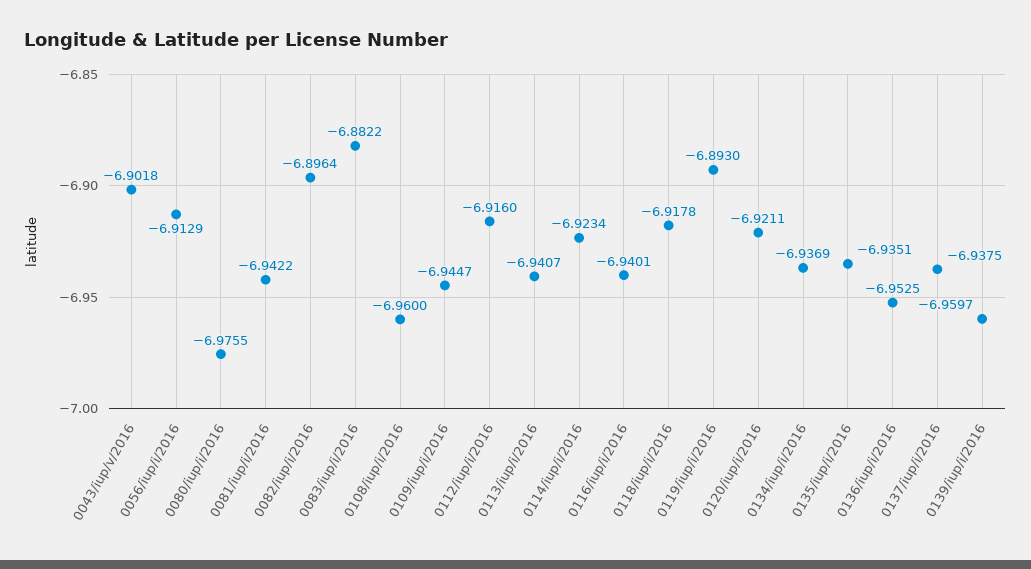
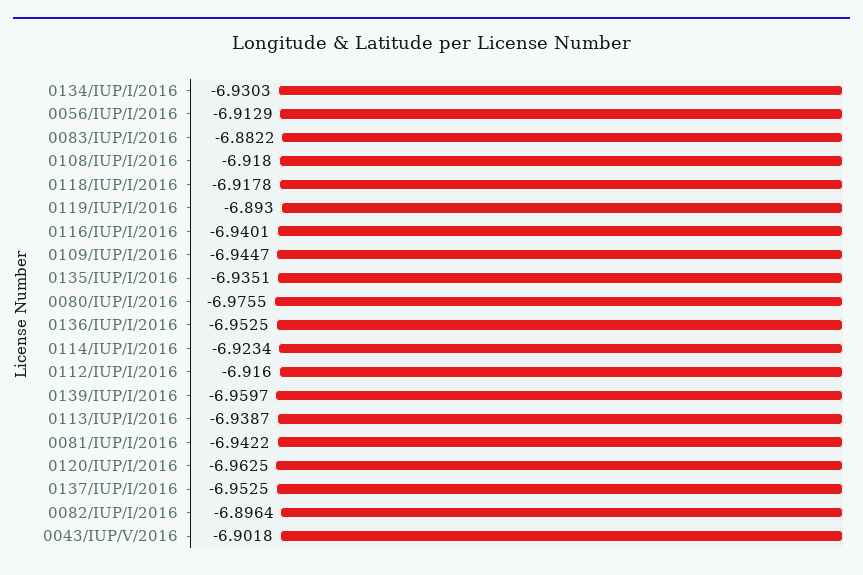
0108/iup/i/2016: -6.96 -> -6.918
0113/iup/i/2016: -6.9407 -> -6.9387
0120/iup/i/2016: -6.9211 -> -6.9625
0134/iup/i/2016: -6.9369 -> -6.9303
0137/iup/i/2016: -6.9375 -> -6.9525

